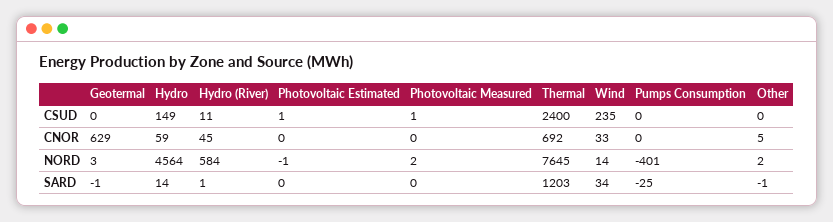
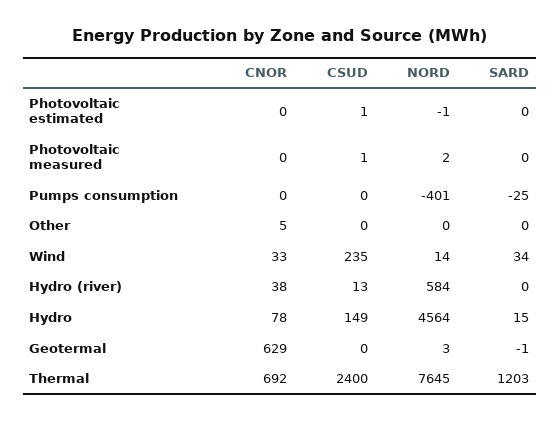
Hydro (River), CSUD: 11 -> 13
Hydro, CNOR: 59 -> 78
Hydro (River), CNOR: 45 -> 38
Other, NORD: 2 -> 0
Hydro, SARD: 14 -> 15
Hydro (River), SARD: 1 -> 0
Other, SARD: -1 -> 0

